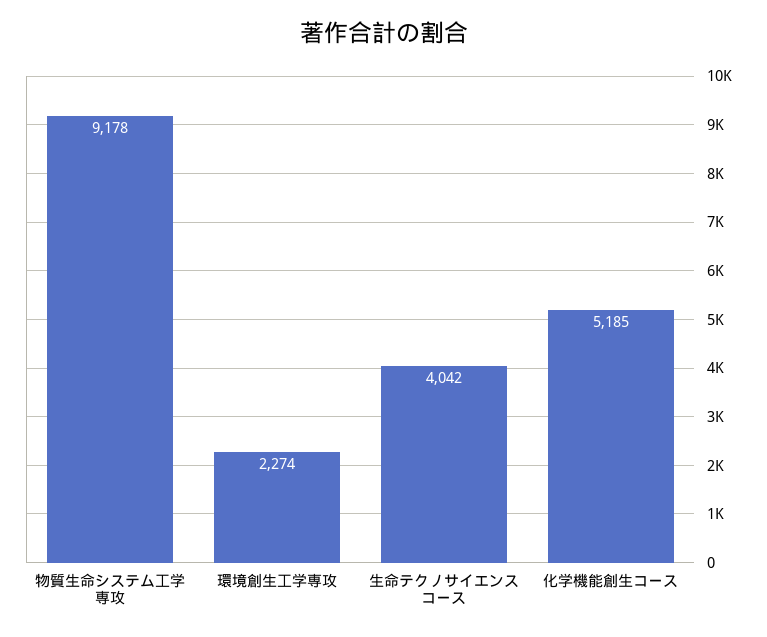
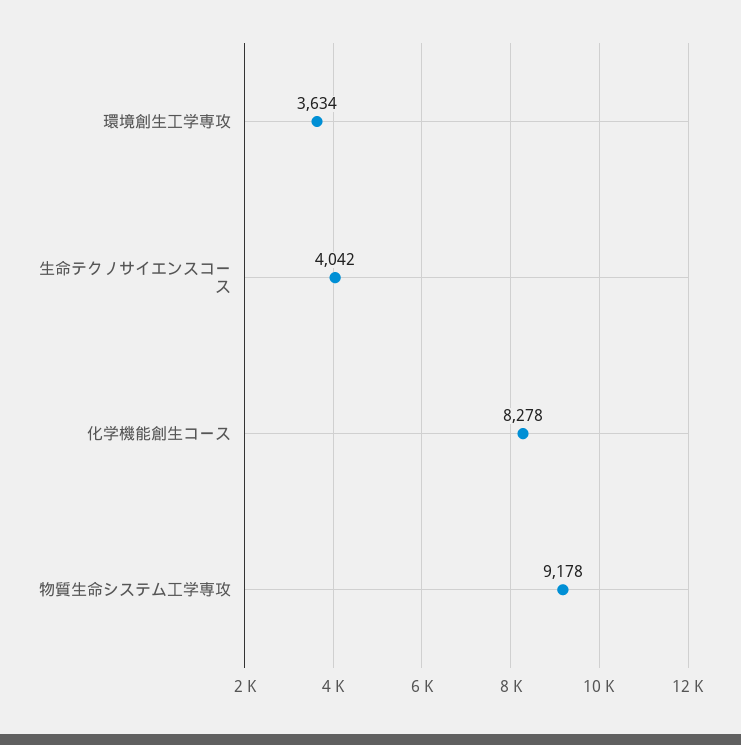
環境創生工学専攻: 2274 -> 3634
化学機能創生コース: 5185 -> 8278

